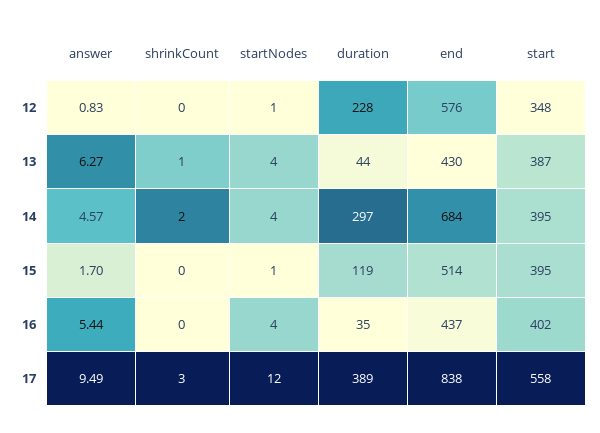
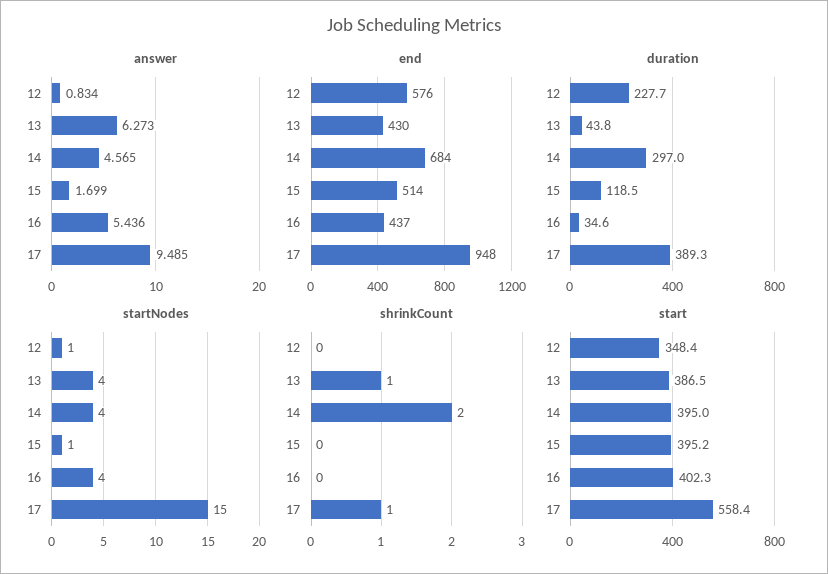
shrinkCount, 17: 3 -> 1
startNodes, 17: 12 -> 15
end, 17: 838 -> 948

